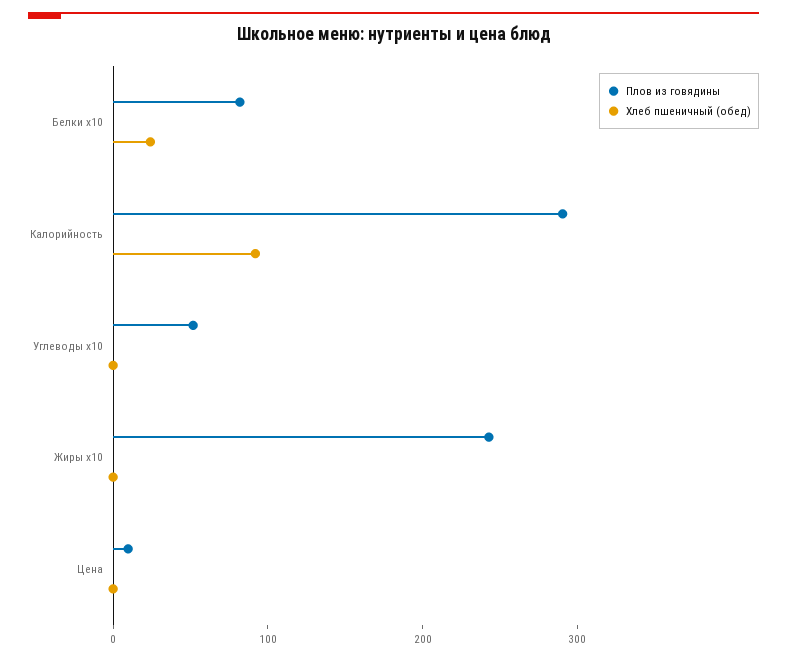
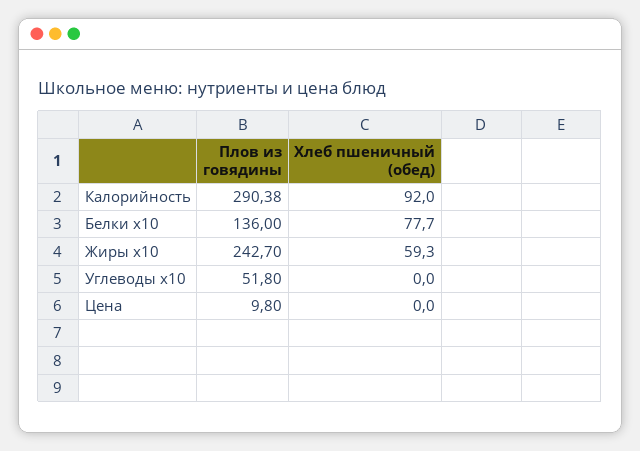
Плов из говядины, Белки x10: 80 -> 136
Хлеб пшеничный (обед), Белки x10: 20 -> 77.7
Хлеб пшеничный (обед), Жиры x10: 0 -> 59.3

